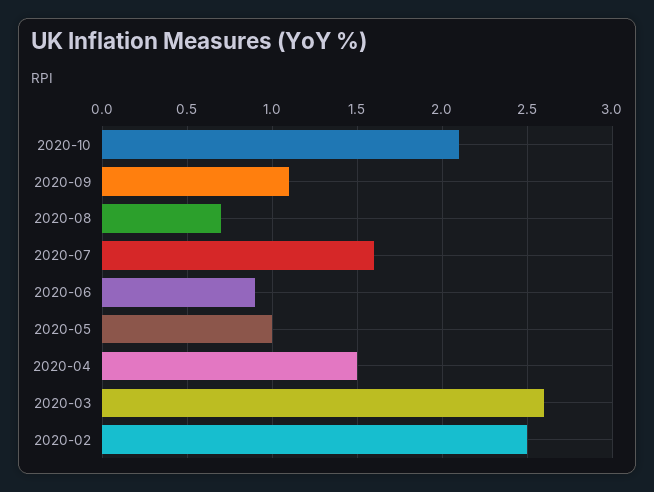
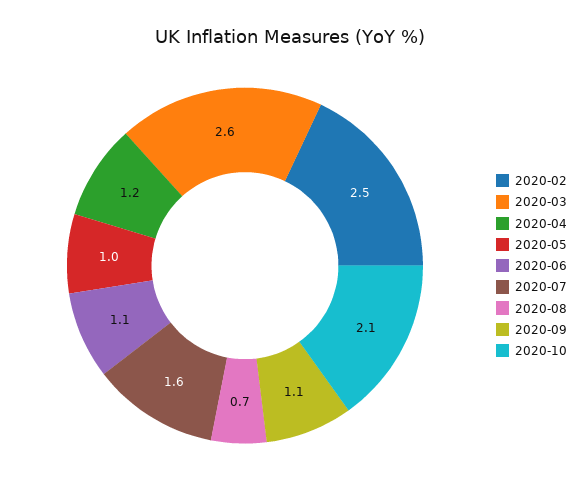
2020-06: 0.9 -> 1.1
2020-04: 1.5 -> 1.2

